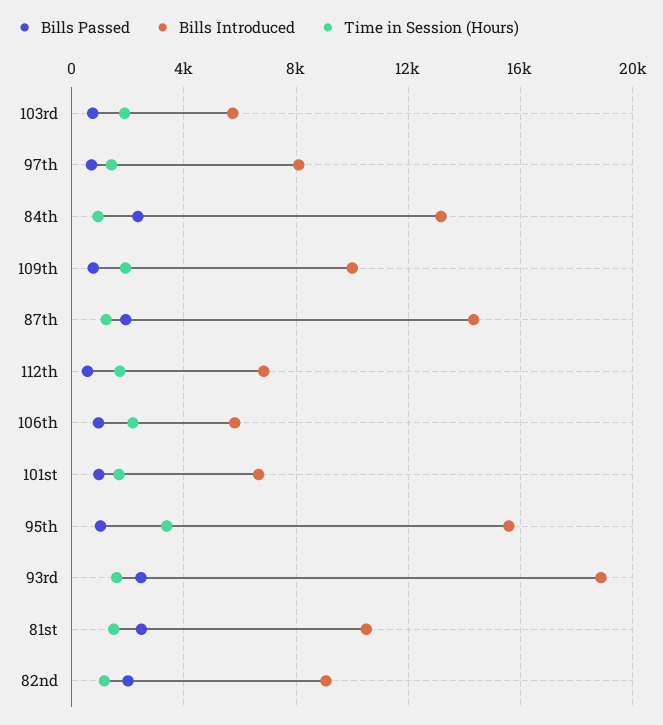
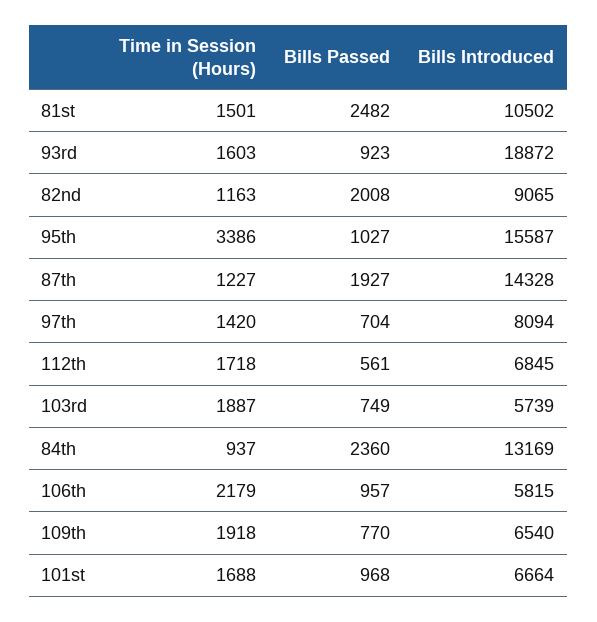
Bills Introduced, 109th: 10000 -> 6540
Bills Passed, 93rd: 2500 -> 923

